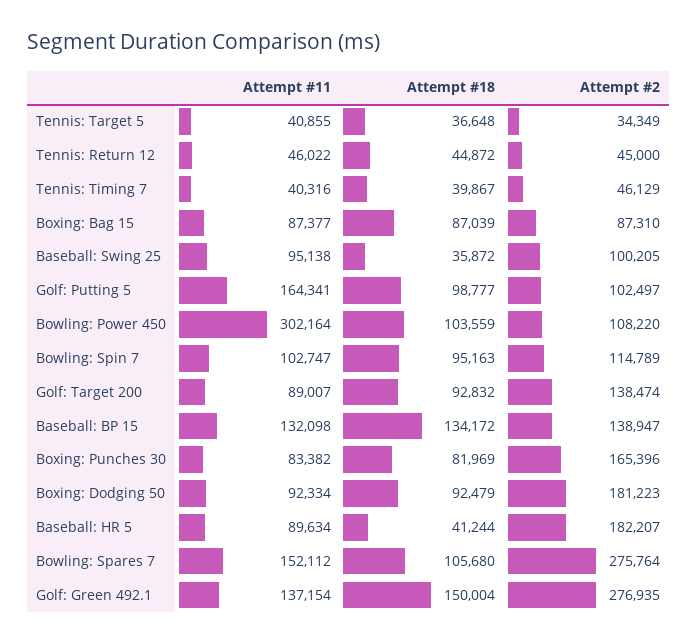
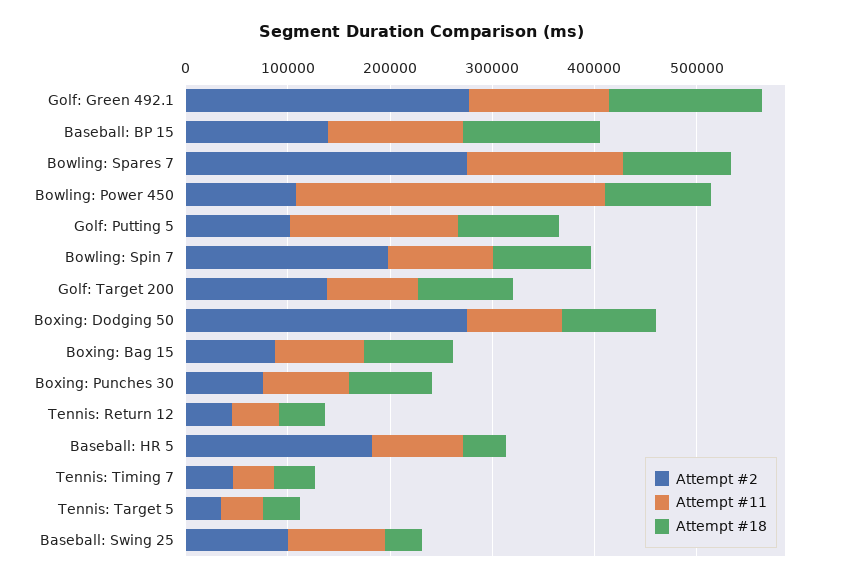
Attempt #2, Bowling: Spin 7: 114789 -> 200000
Attempt #2, Boxing: Punches 30: 165396 -> 80000
Attempt #2, Boxing: Dodging 50: 181223 -> 280000

